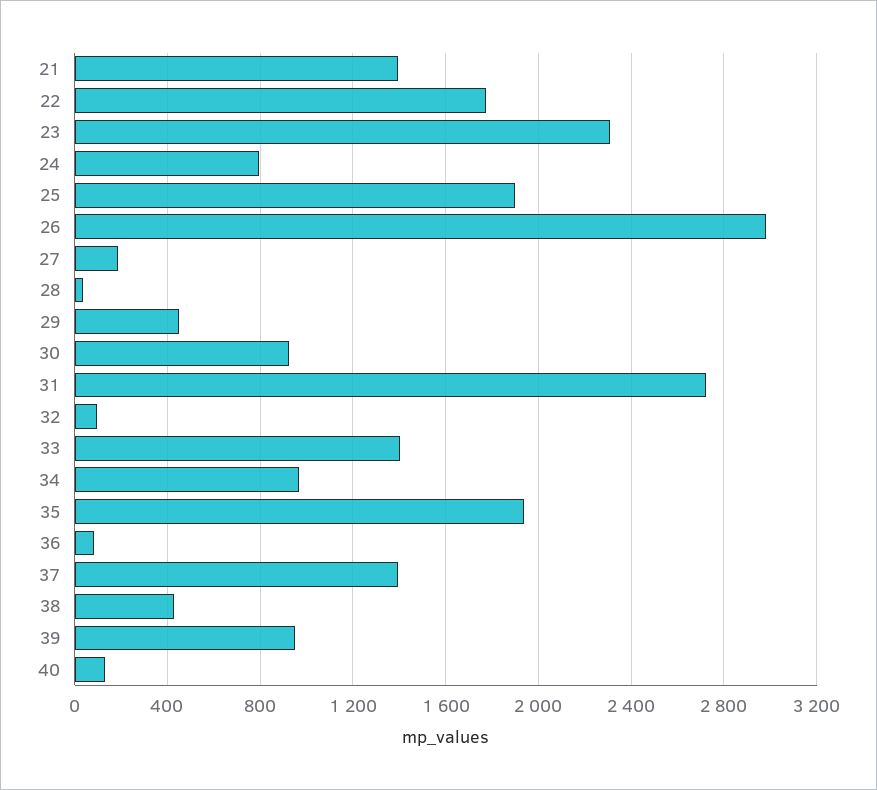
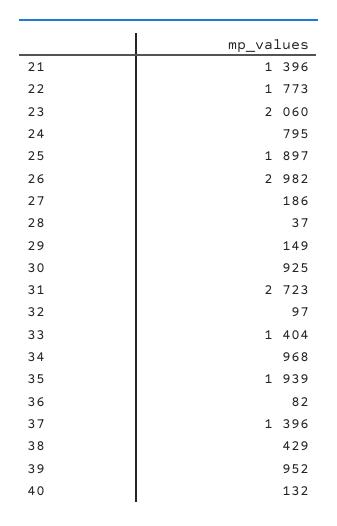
23: 2300 -> 2060
29: 450 -> 149

